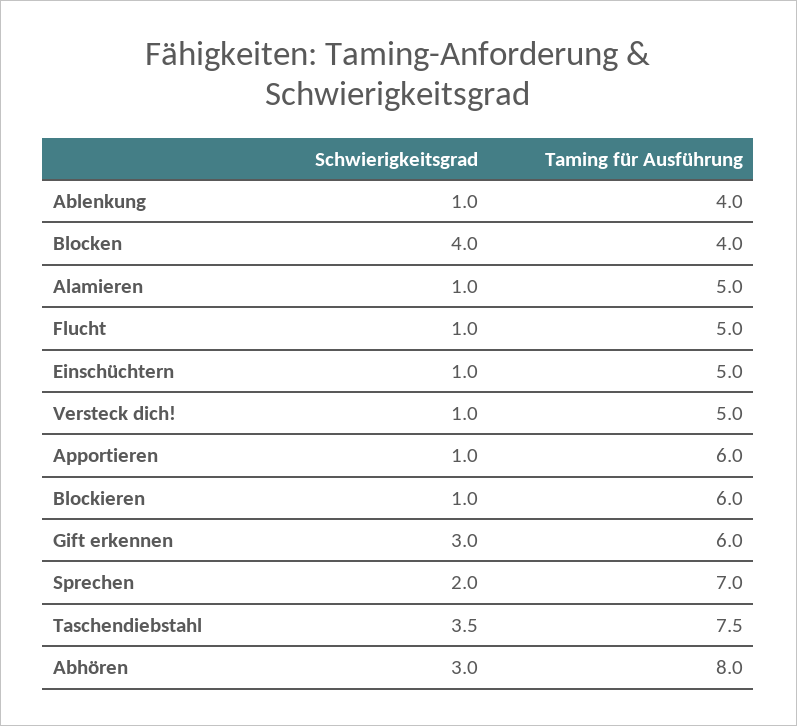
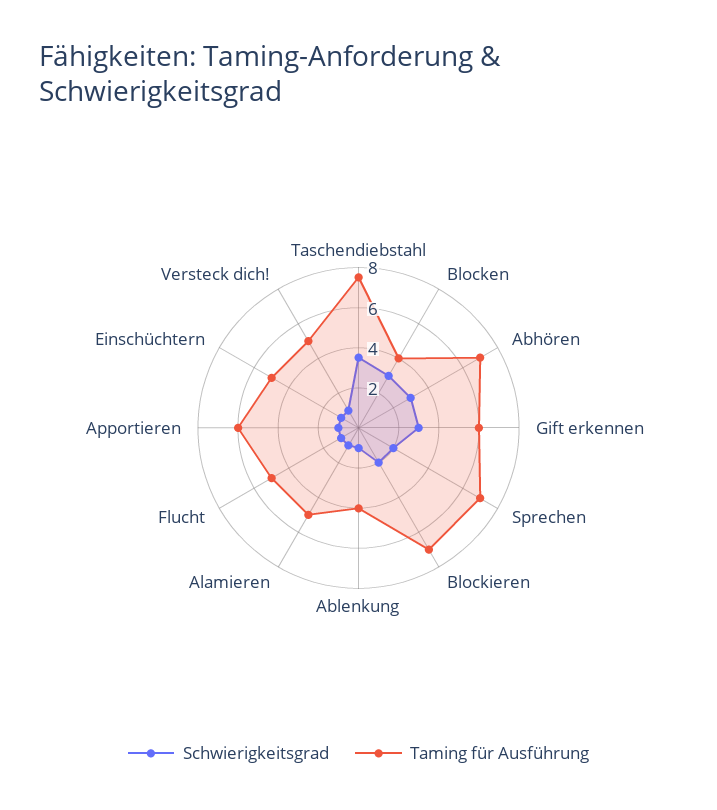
Schwierigkeitsgrad, Blocken: 4 -> 3
Schwierigkeitsgrad, Blockieren: 1 -> 2
Taming für Ausführung, Blockieren: 6 -> 7
Taming für Ausführung, Abhören: 8 -> 7

